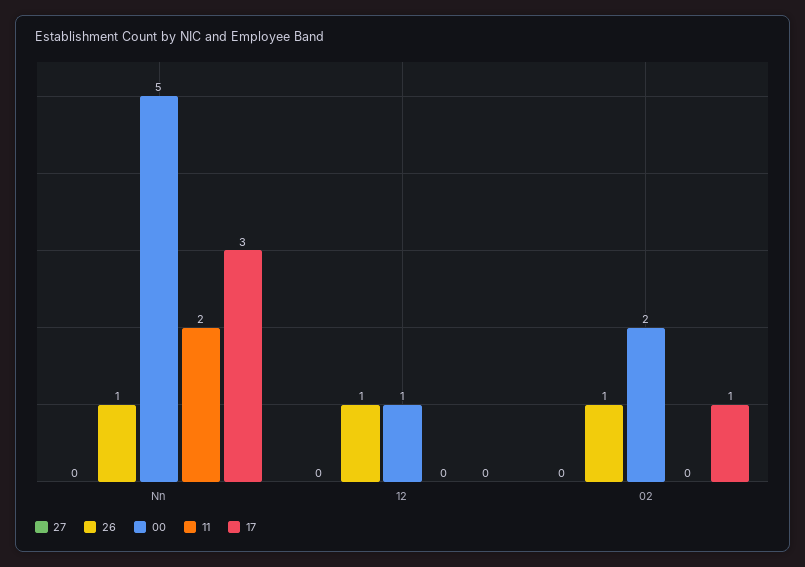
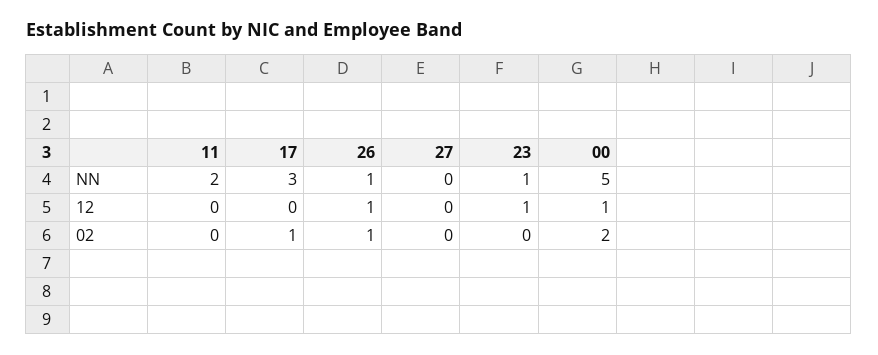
23, Nn: none -> 1
23, 12: none -> 1
23, 02: none -> 0

